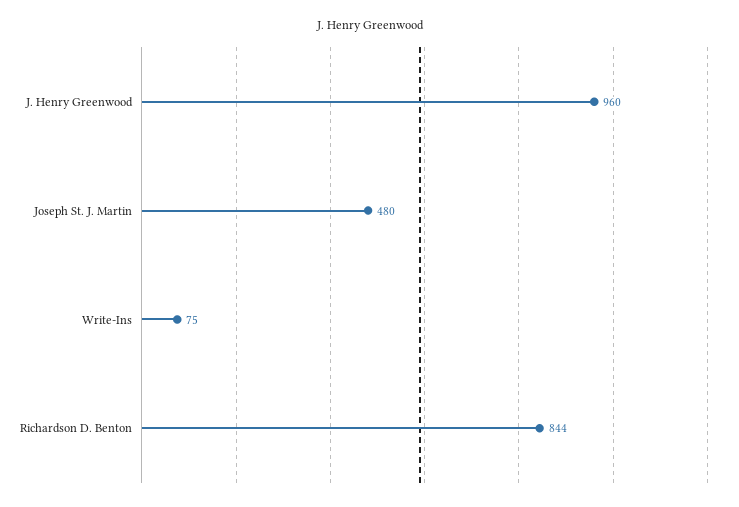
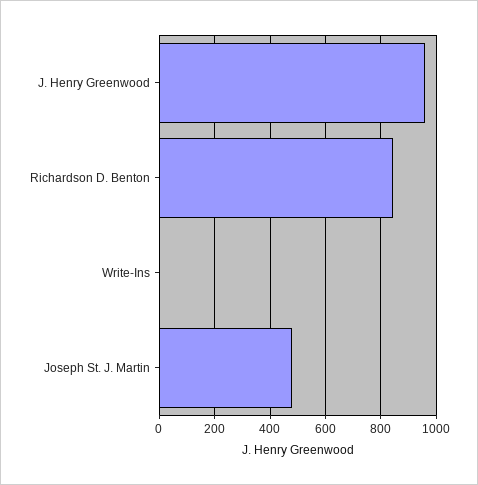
Write-Ins: 75 -> 0

